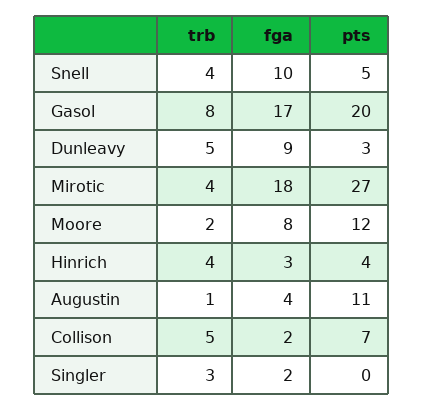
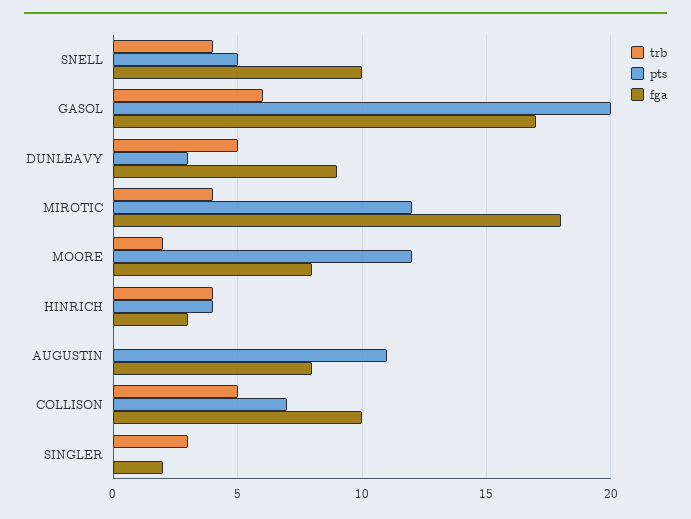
trb, Gasol: 8 -> 6
pts, Mirotic: 27 -> 12
trb, Augustin: 1 -> 0
fga, Augustin: 4 -> 8
fga, Collison: 2 -> 10

